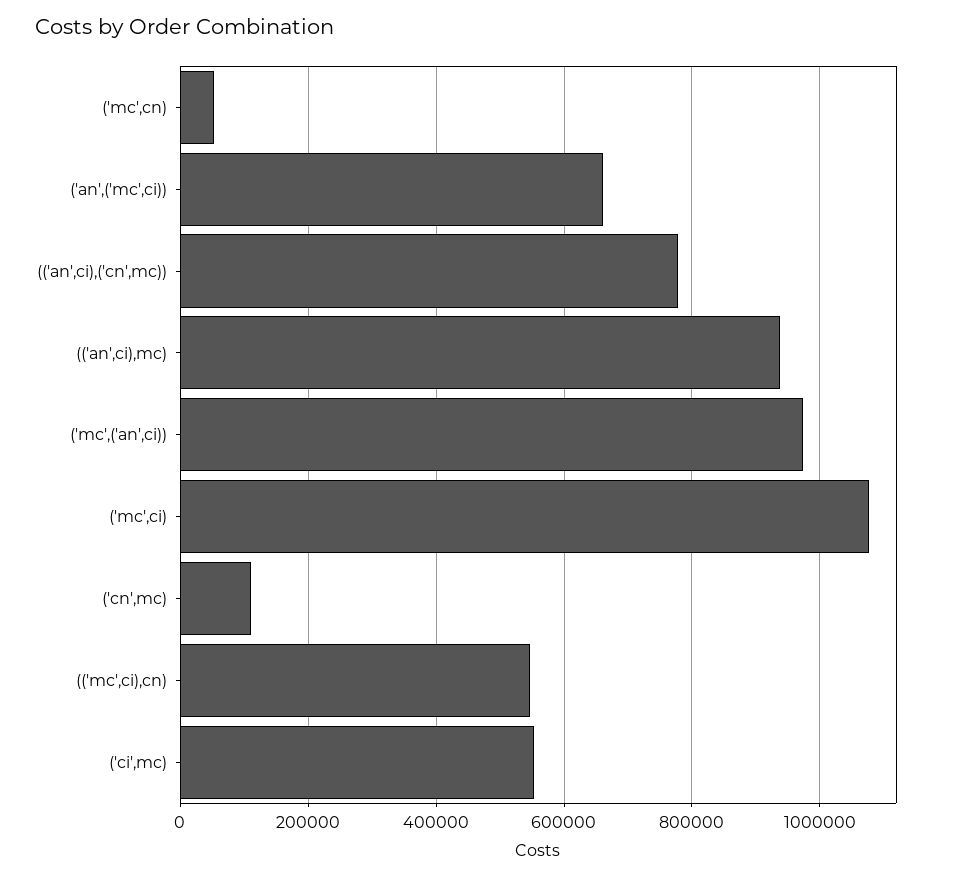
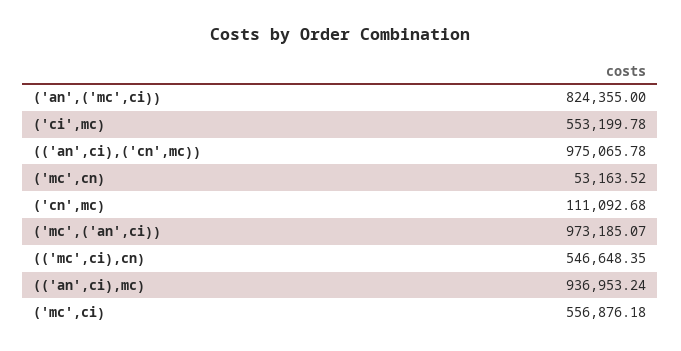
('an',('mc',ci)): 660000 -> 824355
(('an',ci),('cn',mc)): 780000 -> 975065.78
('mc',ci): 1080000 -> 556876.18

